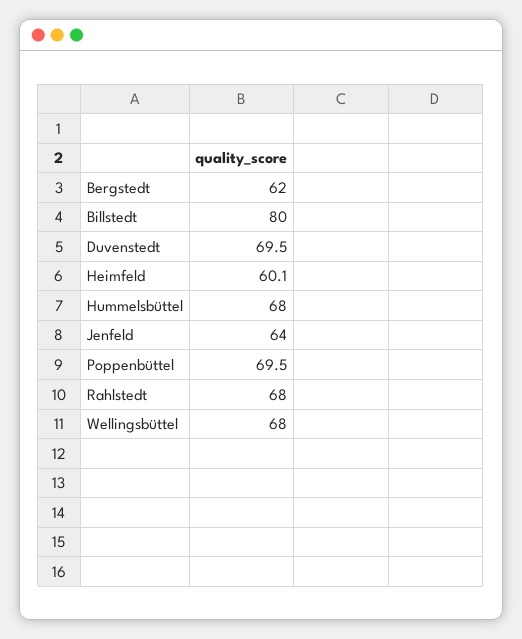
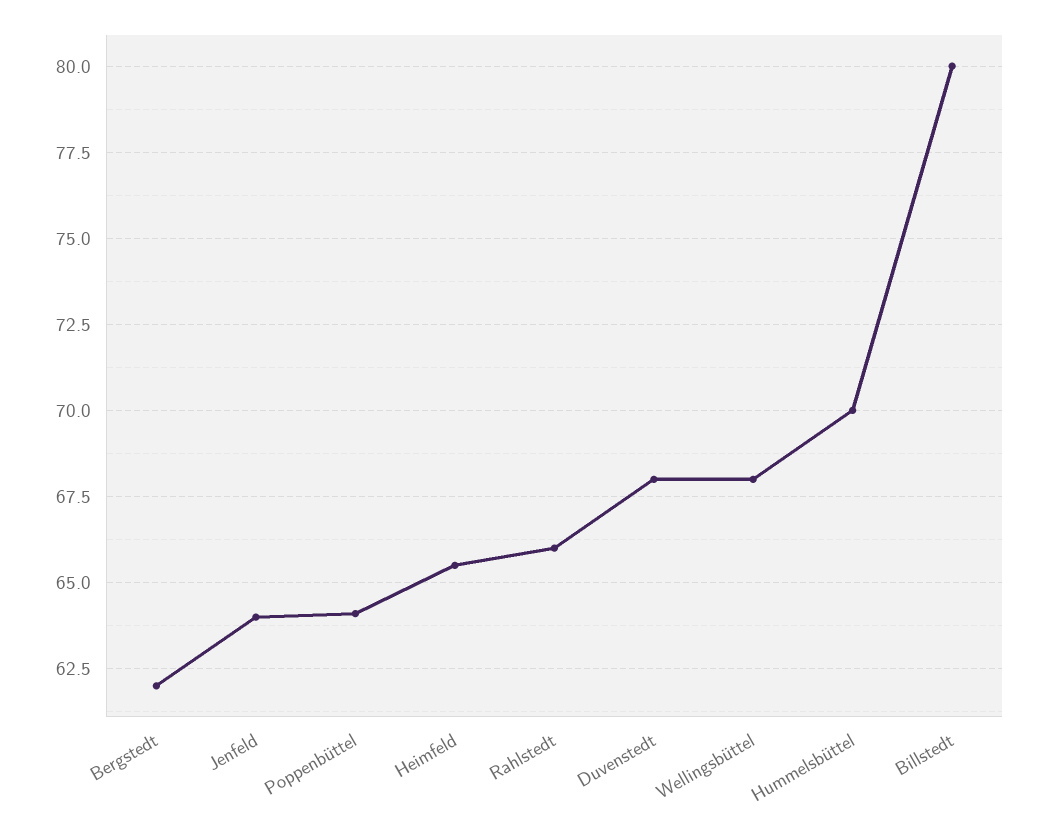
Duvenstedt: 69.5 -> 68
Heimfeld: 60.1 -> 65.5
Hummelsbüttel: 68 -> 70
Poppenbüttel: 69.5 -> 64
Rahlstedt: 68 -> 66

